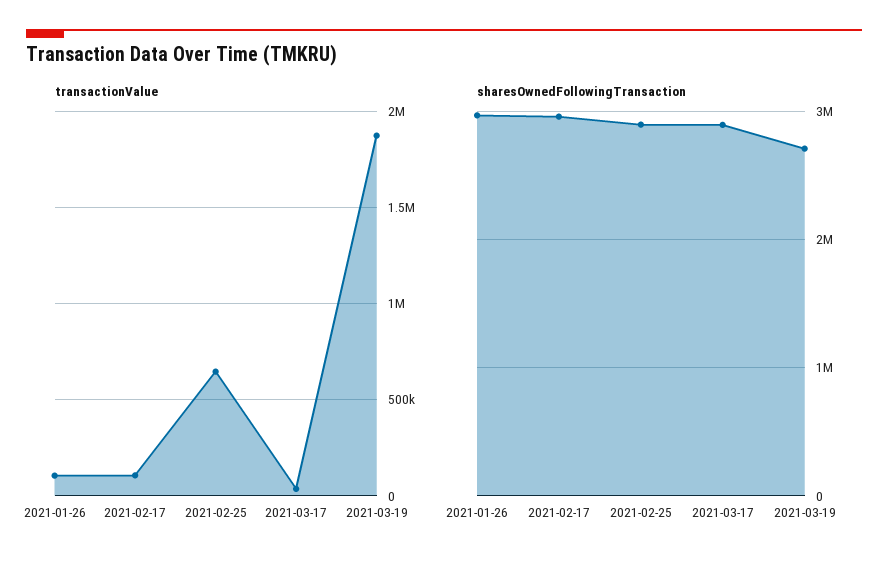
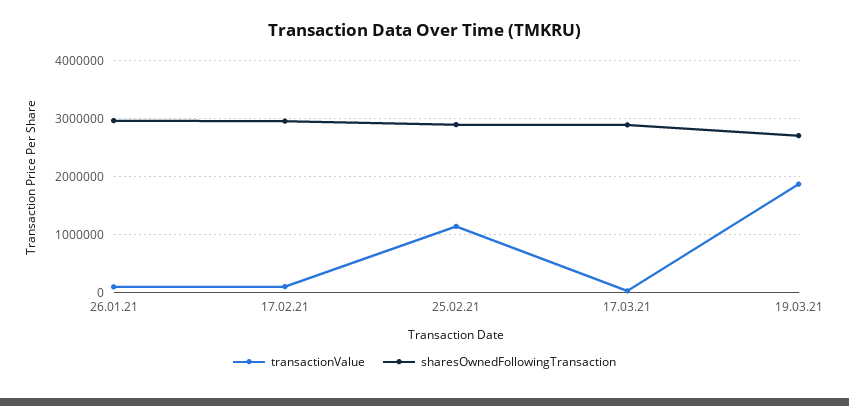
transactionValue, 2021-02-25: 650000 -> 1200000

